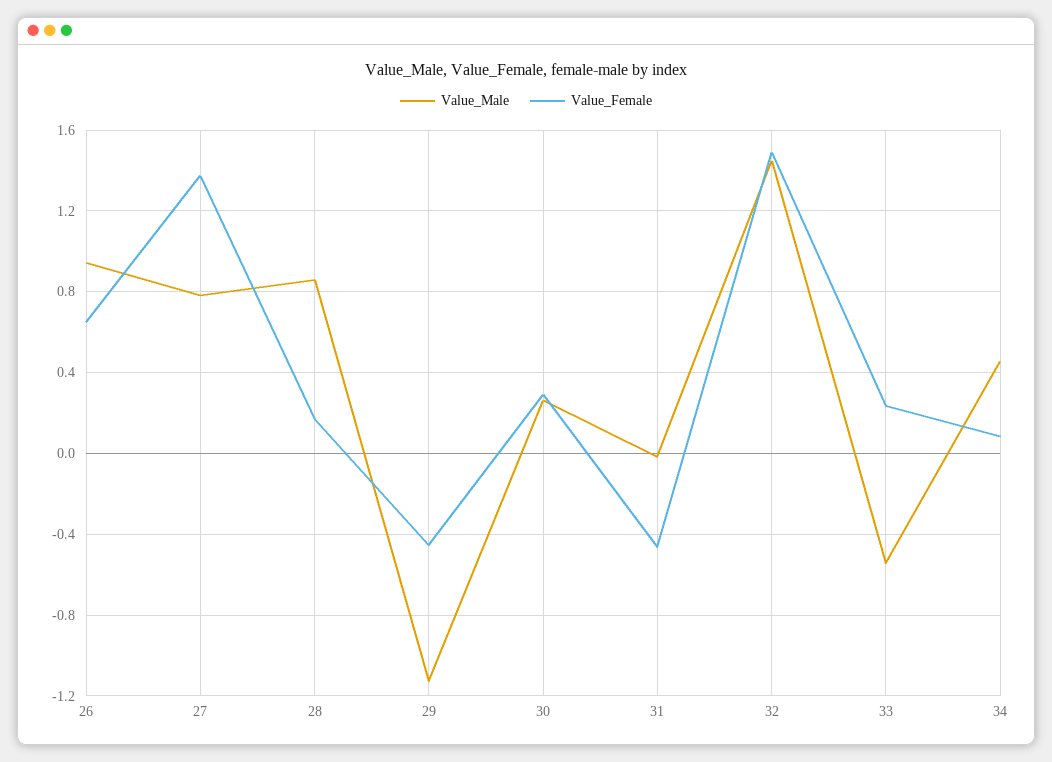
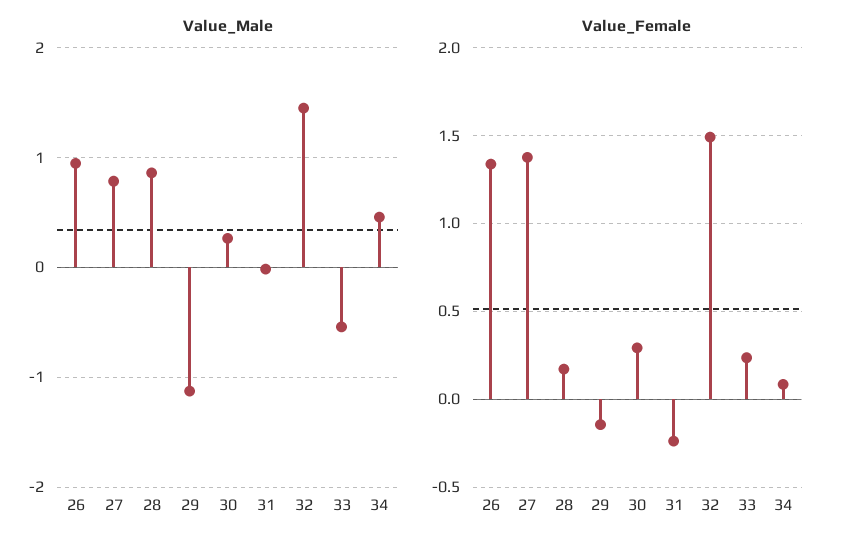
Value_Female, 26: 0.65 -> 1.35
Value_Female, 29: -0.45 -> -0.15
Value_Female, 31: -0.45 -> -0.25

